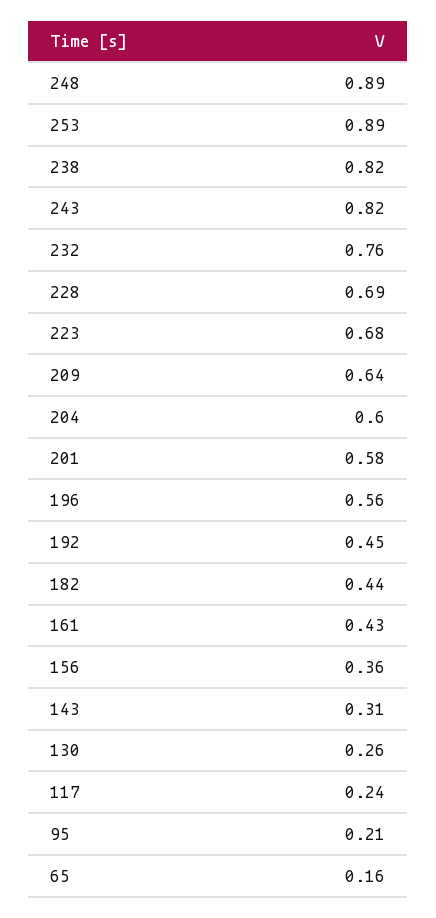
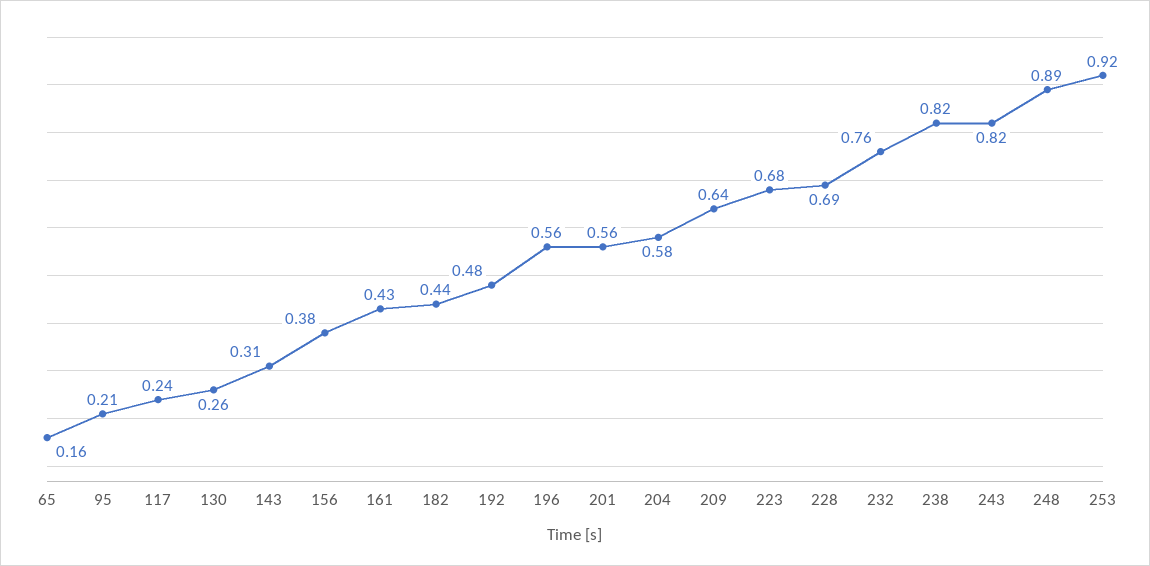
253: 0.89 -> 0.92
204: 0.6 -> 0.58
201: 0.58 -> 0.56
192: 0.45 -> 0.48
156: 0.36 -> 0.38

